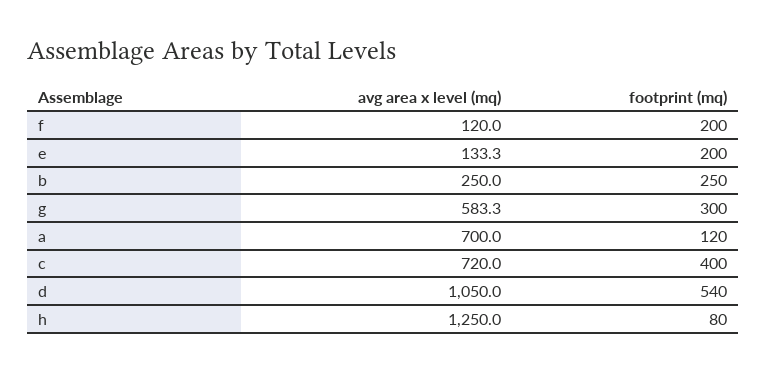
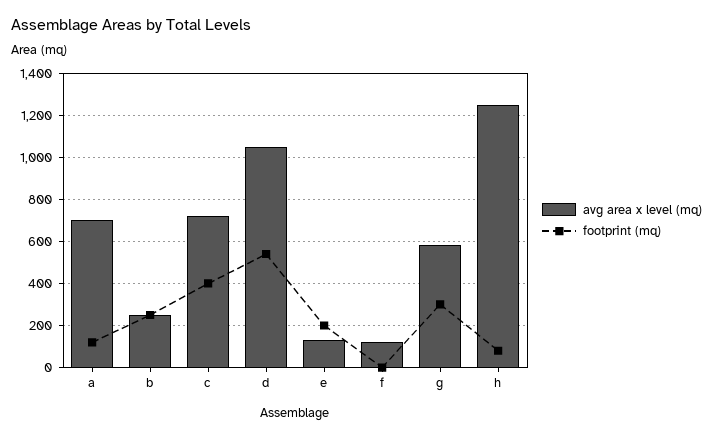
footprint (mq), f: 200 -> 0

